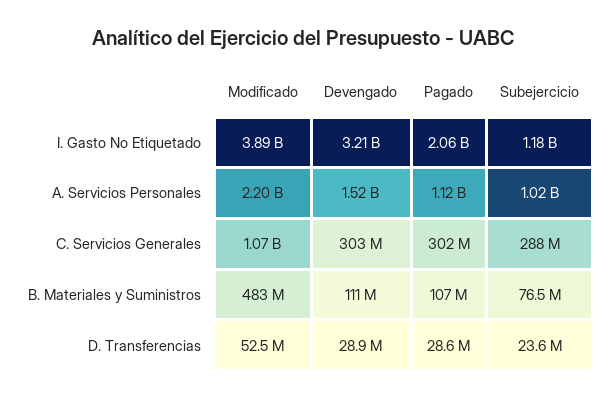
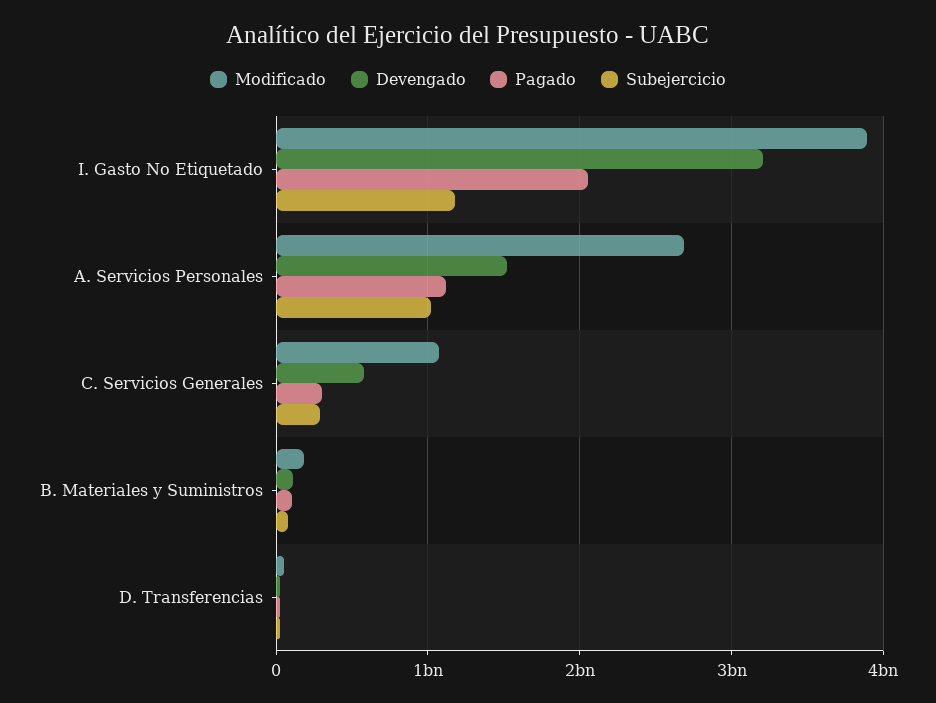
Modificado, A. Servicios Personales: 2200000000 -> 2700000000
Devengado, C. Servicios Generales: 303000000 -> 600000000
Modificado, B. Materiales y Suministros: 483000000 -> 200000000

